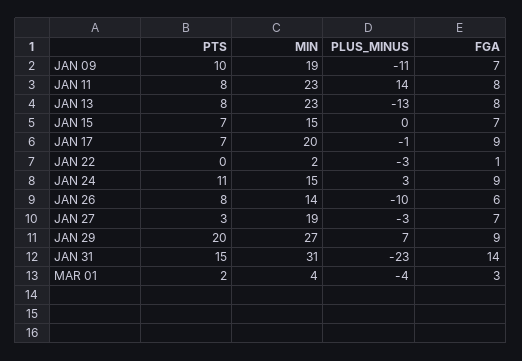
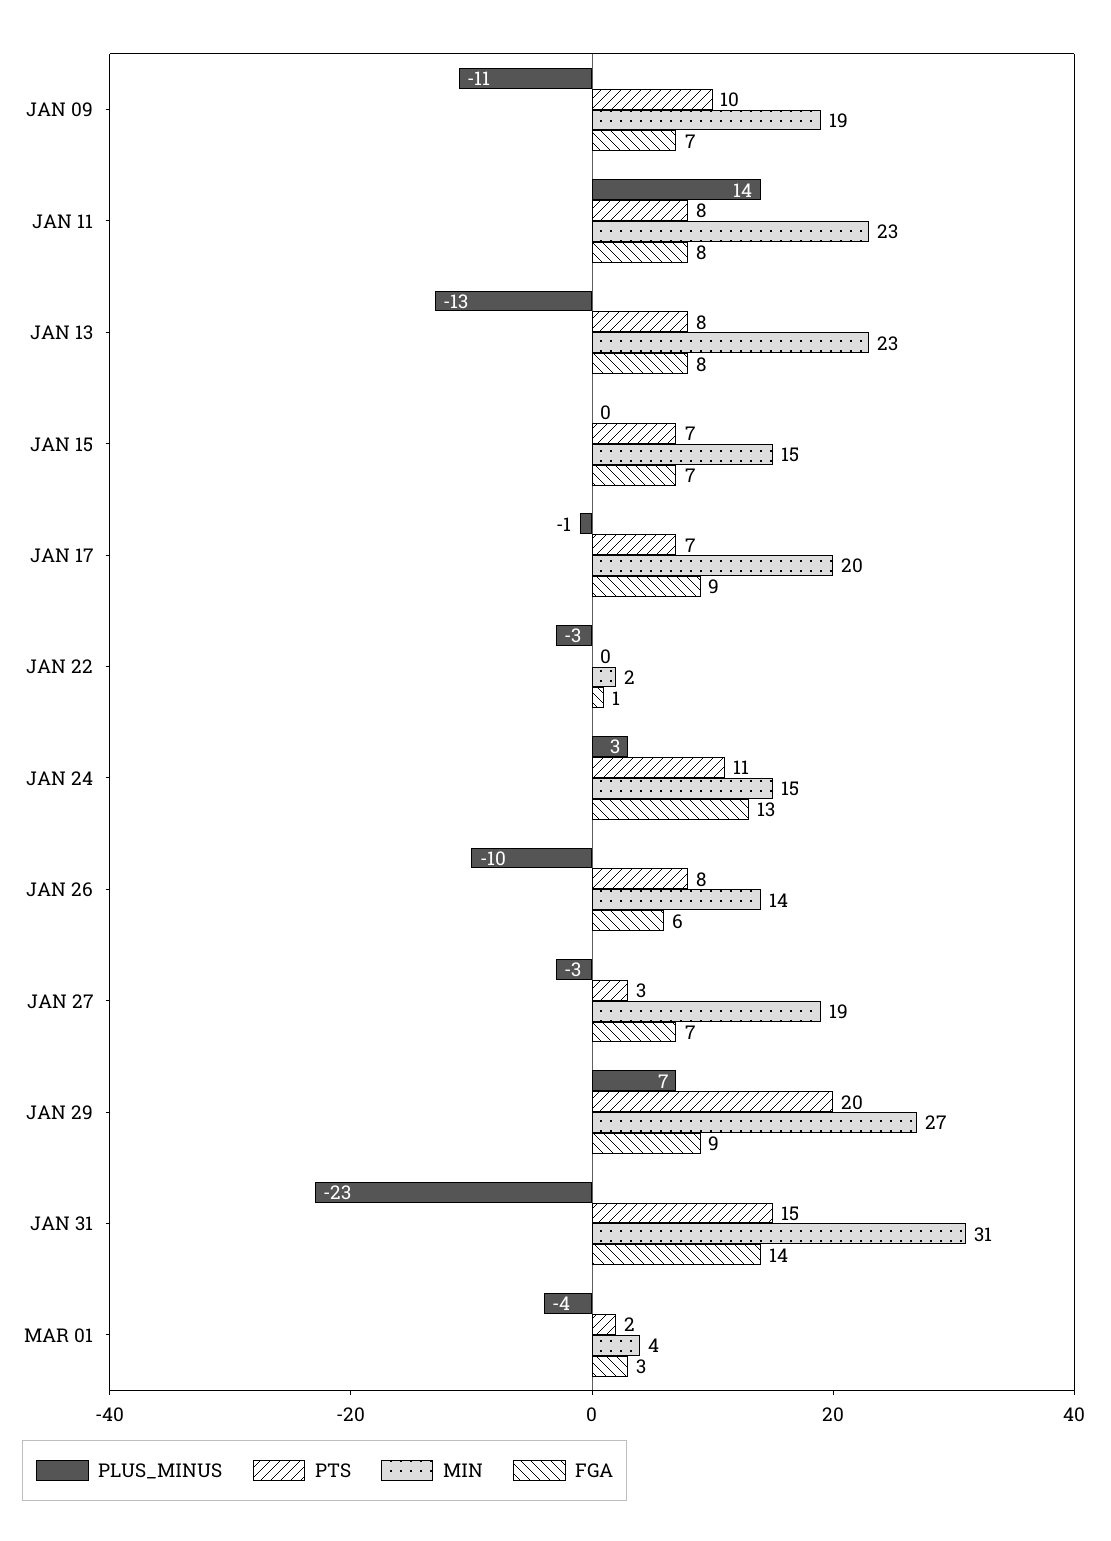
FGA, JAN 24: 9 -> 13

